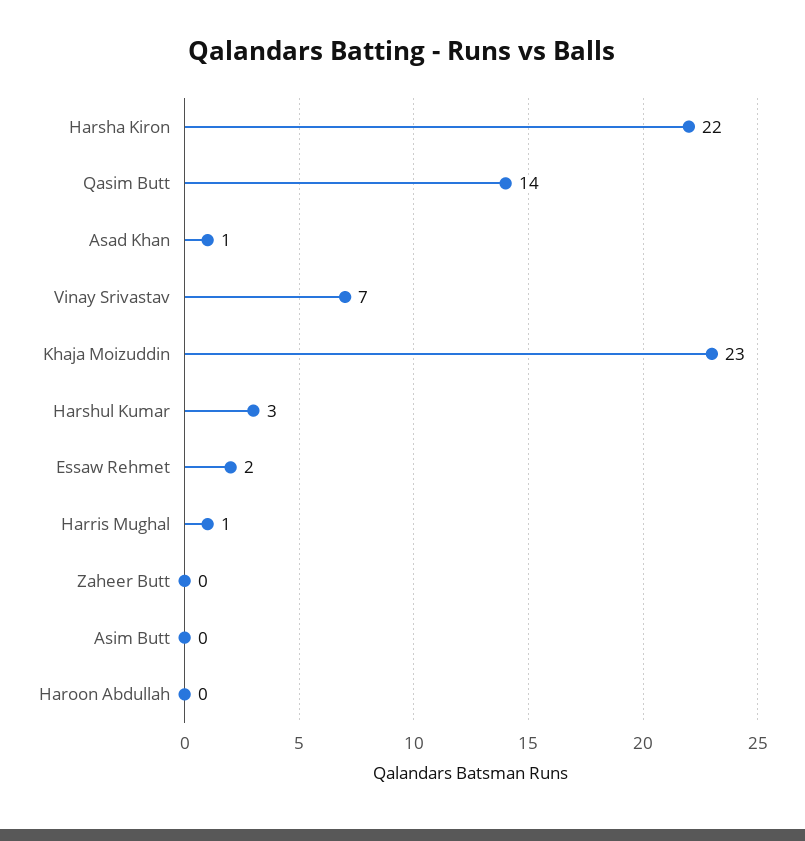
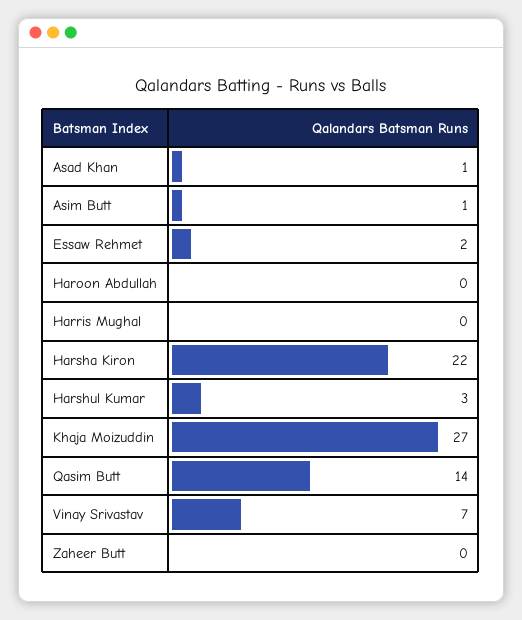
Khaja Moizuddin: 23 -> 27
Harris Mughal: 1 -> 0
Asim Butt: 0 -> 1

